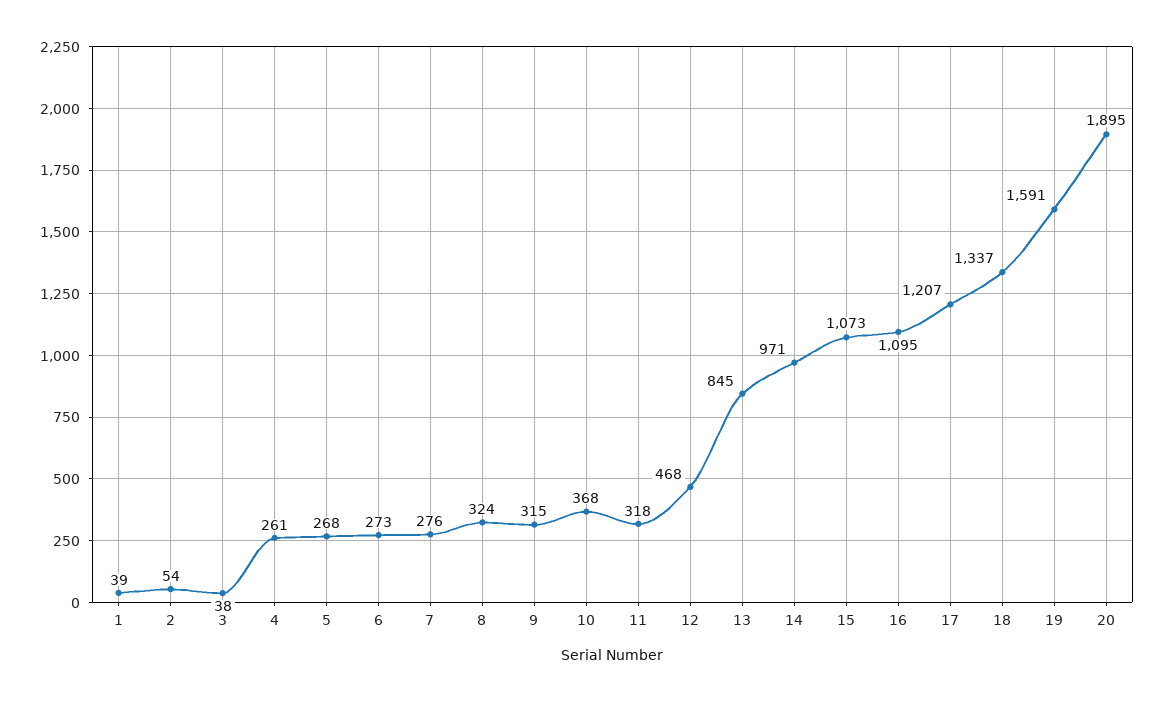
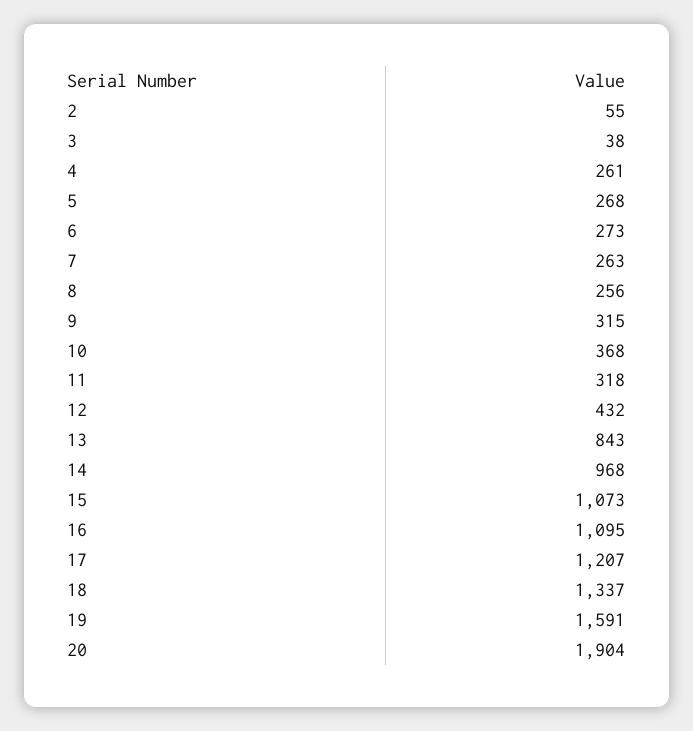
1: 39 -> none
2: 54 -> 55
7: 276 -> 263
8: 324 -> 256
12: 468 -> 432
13: 845 -> 843
14: 971 -> 968
20: 1895 -> 1904

